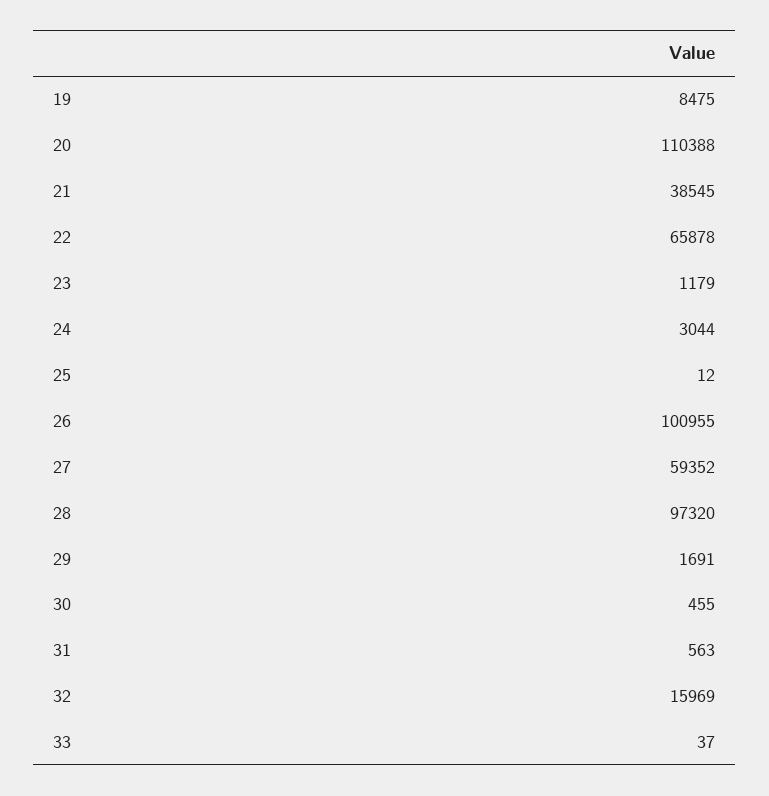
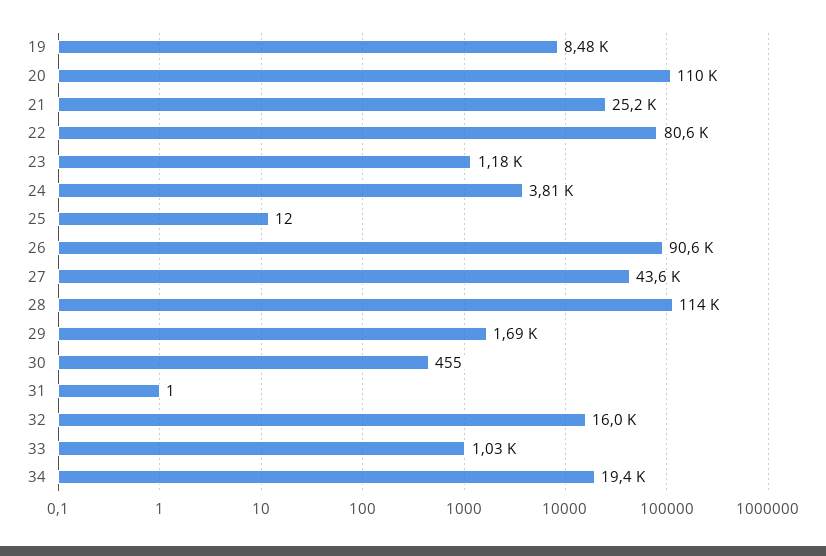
21: 38545 -> 25200
22: 65878 -> 80600
24: 3044 -> 3810
26: 100955 -> 90600
27: 59352 -> 43600
28: 97320 -> 114000
31: 563 -> 1
33: 37 -> 1030
34: none -> 19400

